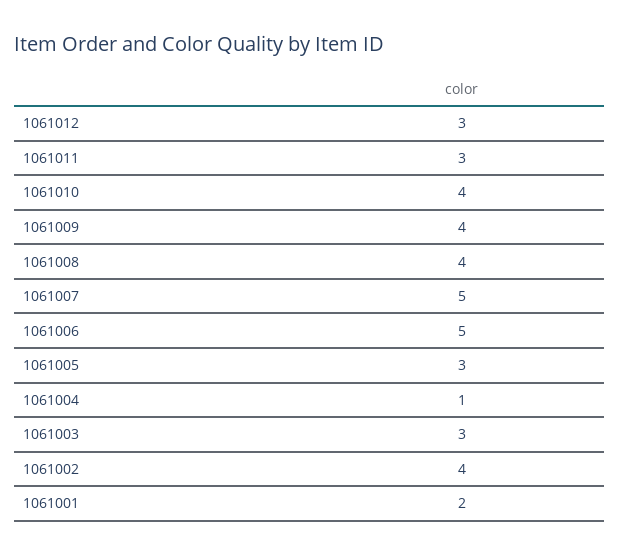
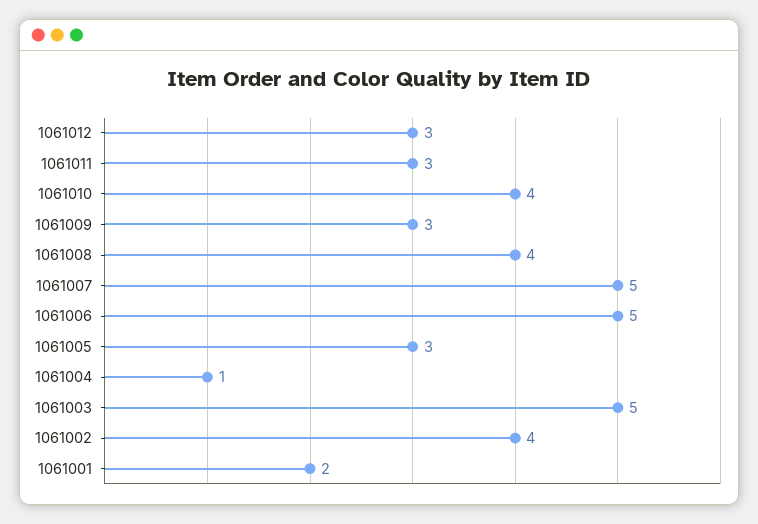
1061009: 4 -> 3
1061003: 3 -> 5

